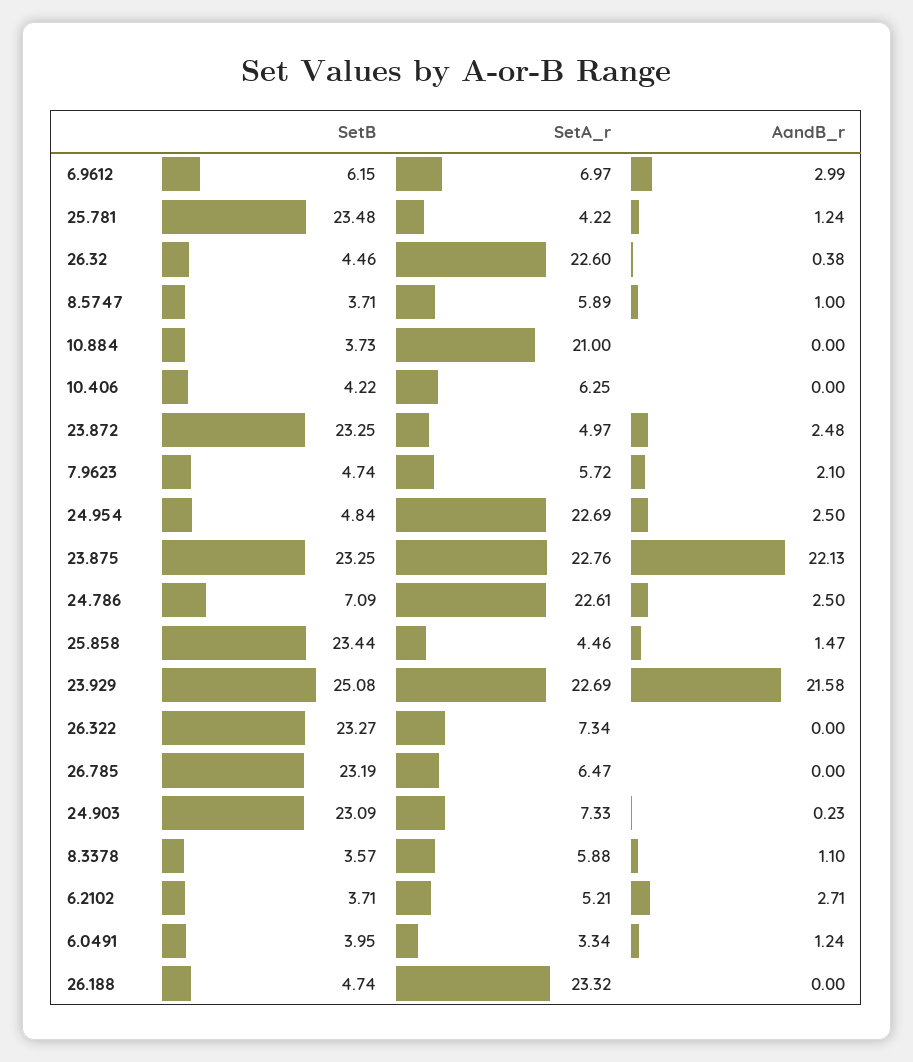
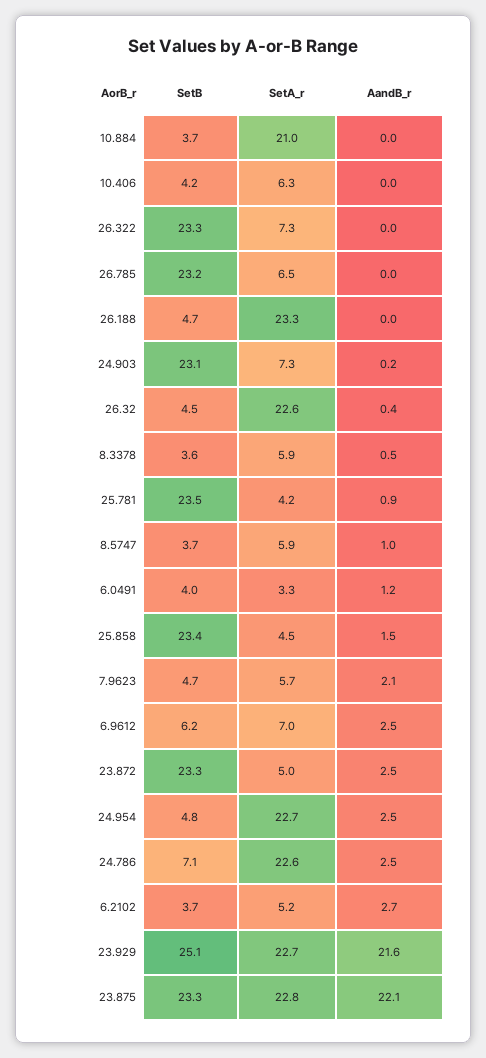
AandB_r, 6.9612: 2.99 -> 2.5
AandB_r, 25.781: 1.24 -> 0.9
AandB_r, 8.3378: 1.1 -> 0.5

